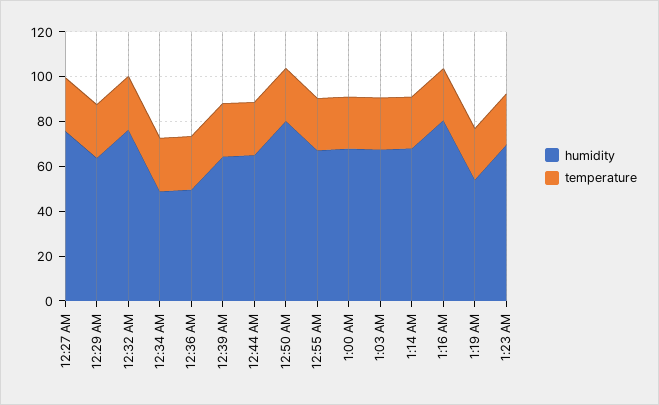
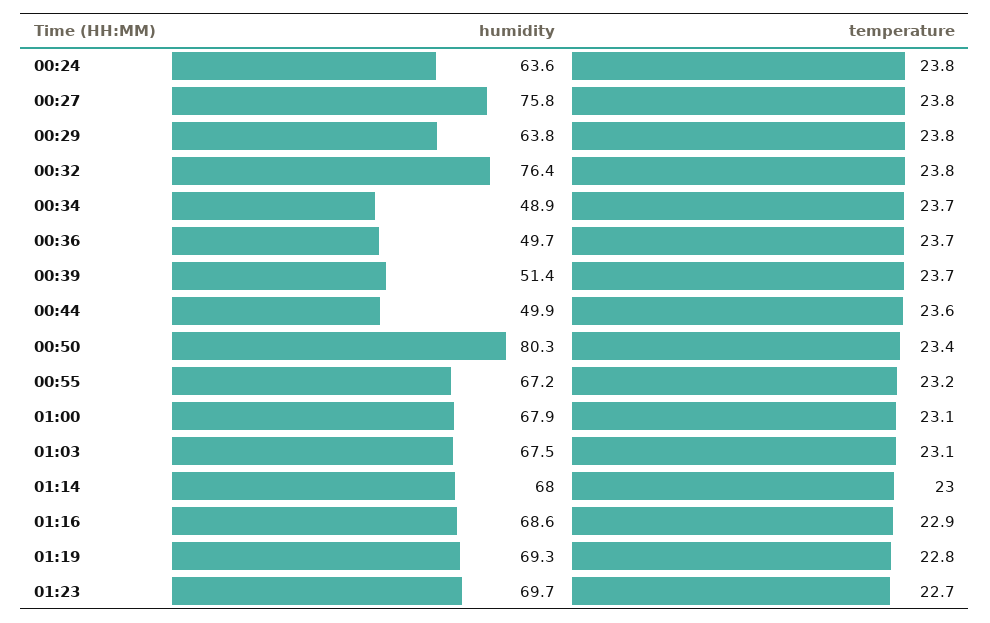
humidity, 12:39 AM: 65 -> 51.4
humidity, 12:44 AM: 65 -> 49.9
humidity, 1:16 AM: 80 -> 68.6
humidity, 1:19 AM: 55 -> 69.3
humidity, 00:24: none -> 63.6
temperature, 00:24: none -> 23.8

